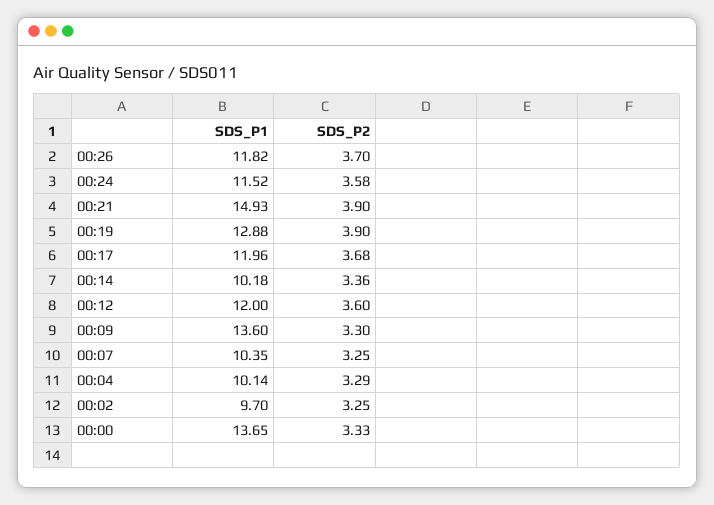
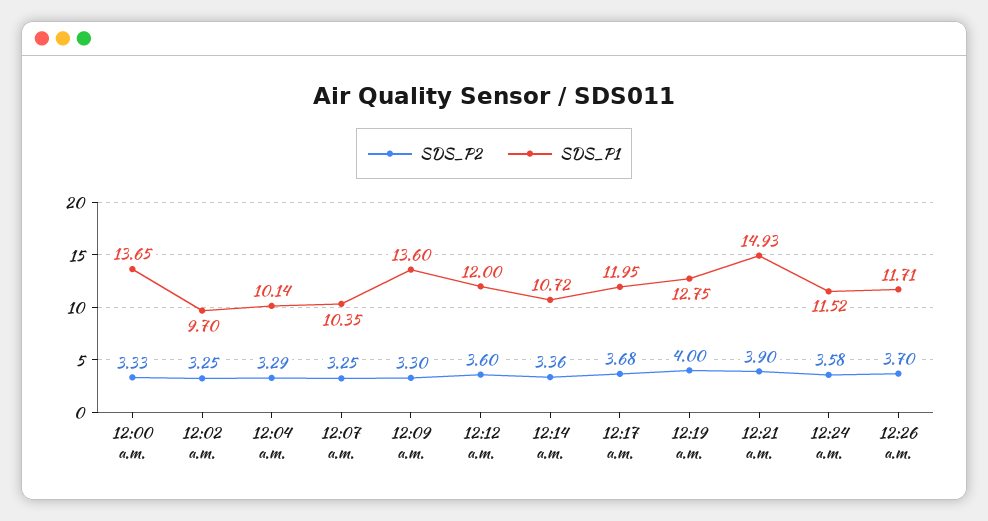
SDS_P1, 00:26: 11.82 -> 11.71
SDS_P1, 00:19: 12.88 -> 12.75
SDS_P2, 00:19: 3.9 -> 4
SDS_P1, 00:17: 11.96 -> 11.95
SDS_P1, 00:14: 10.18 -> 10.72

